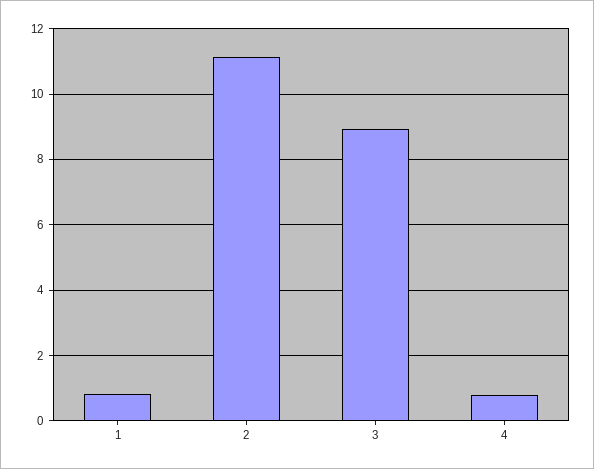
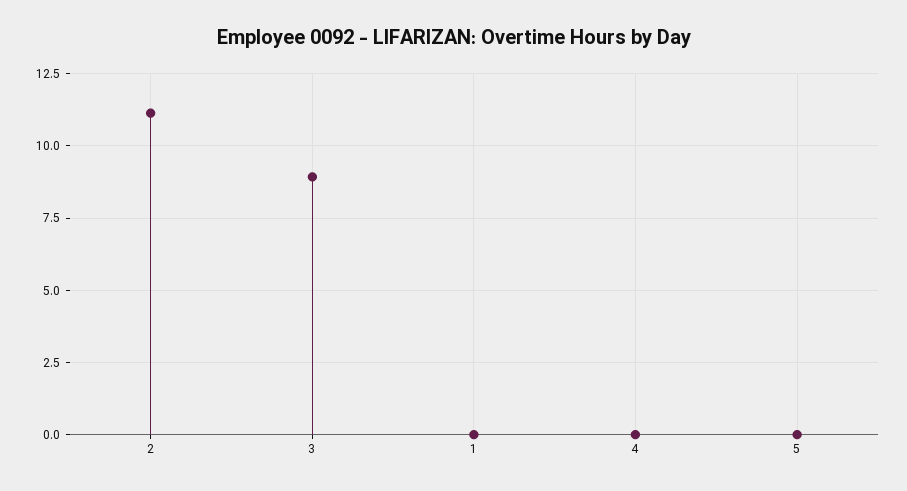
1: 0.8 -> 0
4: 0.8 -> 0
5: none -> 0

